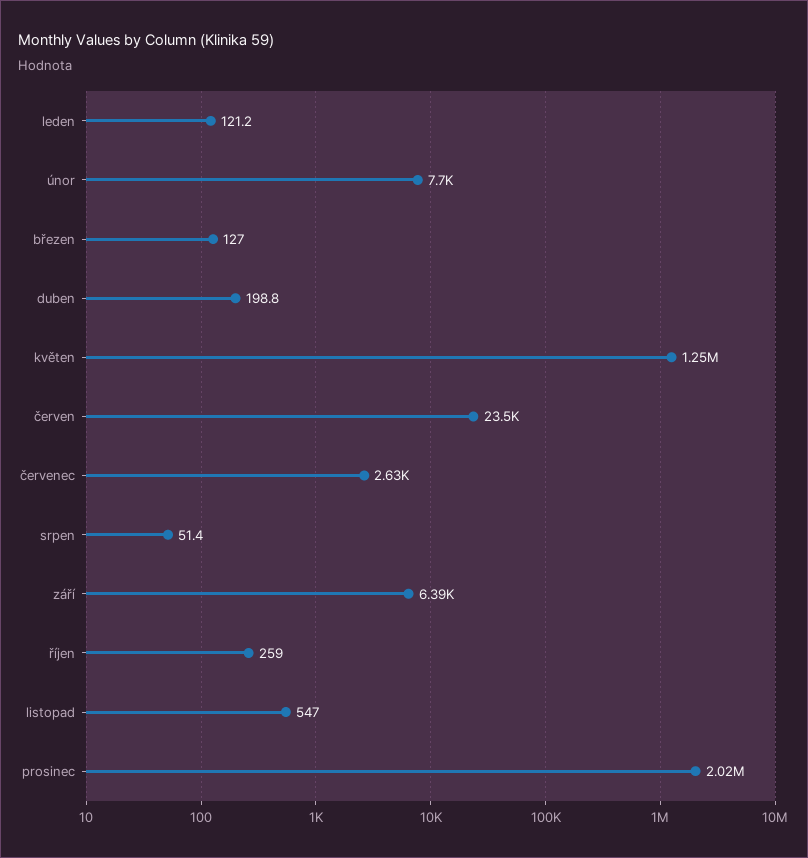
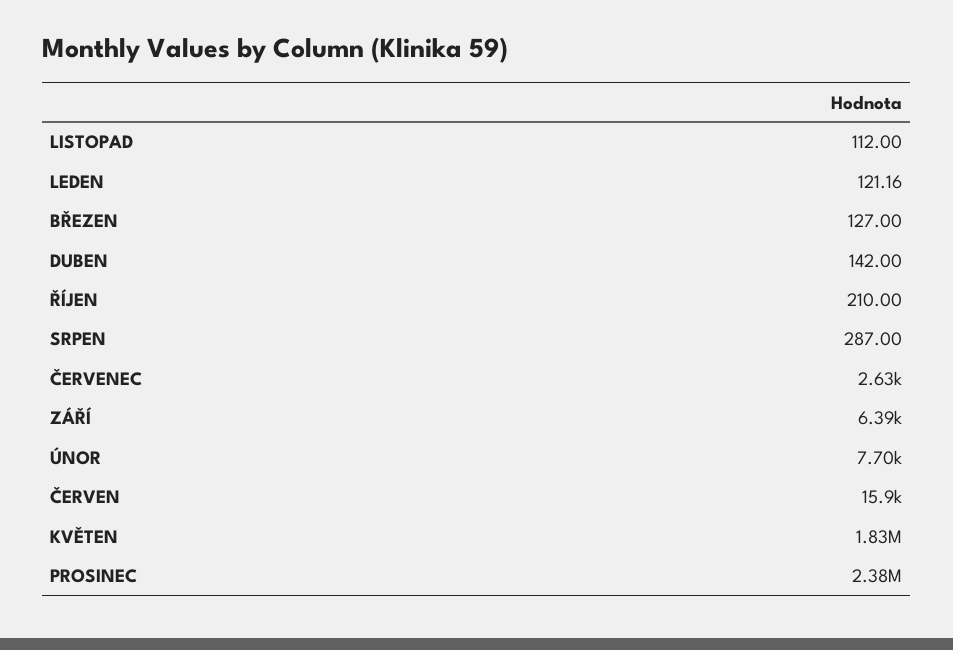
duben: 198.8 -> 142
květen: 1250000 -> 1830000
červen: 23500 -> 15900
srpen: 51.4 -> 287
říjen: 259 -> 210
listopad: 547 -> 112
prosinec: 2020000 -> 2380000

